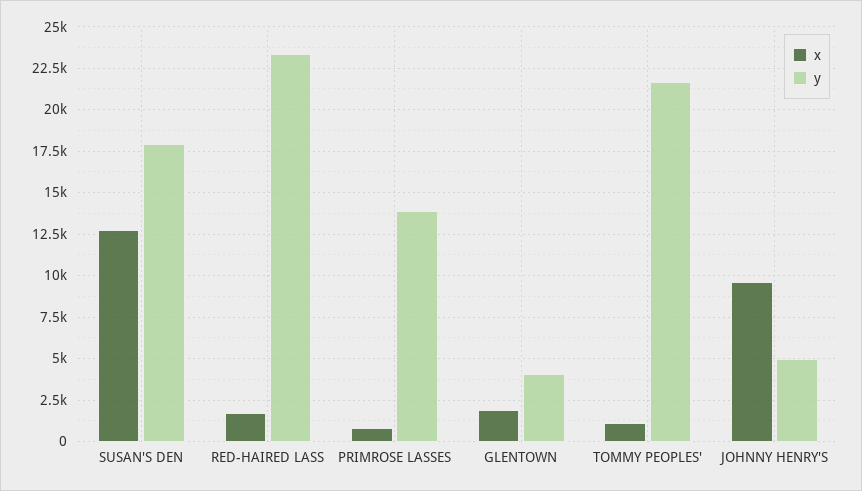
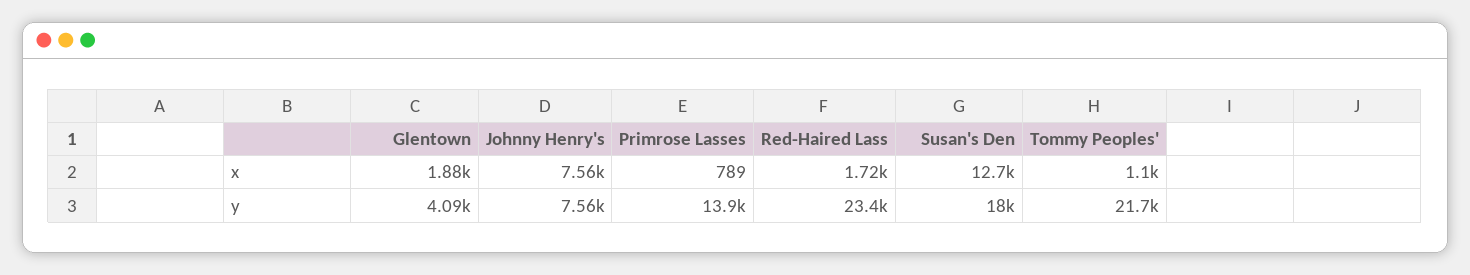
x, JOHNNY HENRY'S: 9500 -> 7560
y, JOHNNY HENRY'S: 5000 -> 7560

